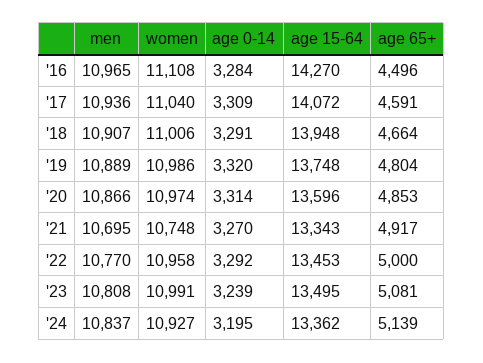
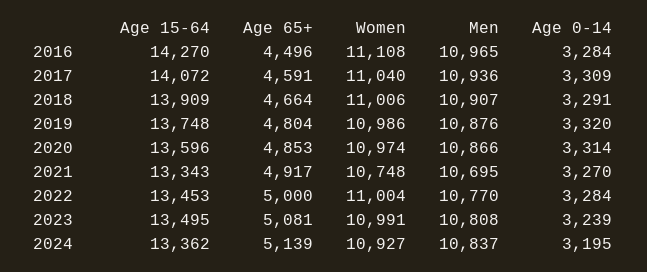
age 15-64, '18: 13948 -> 13909
men, '19: 10889 -> 10876
women, '22: 10958 -> 11004
age 0-14, '22: 3292 -> 3284

